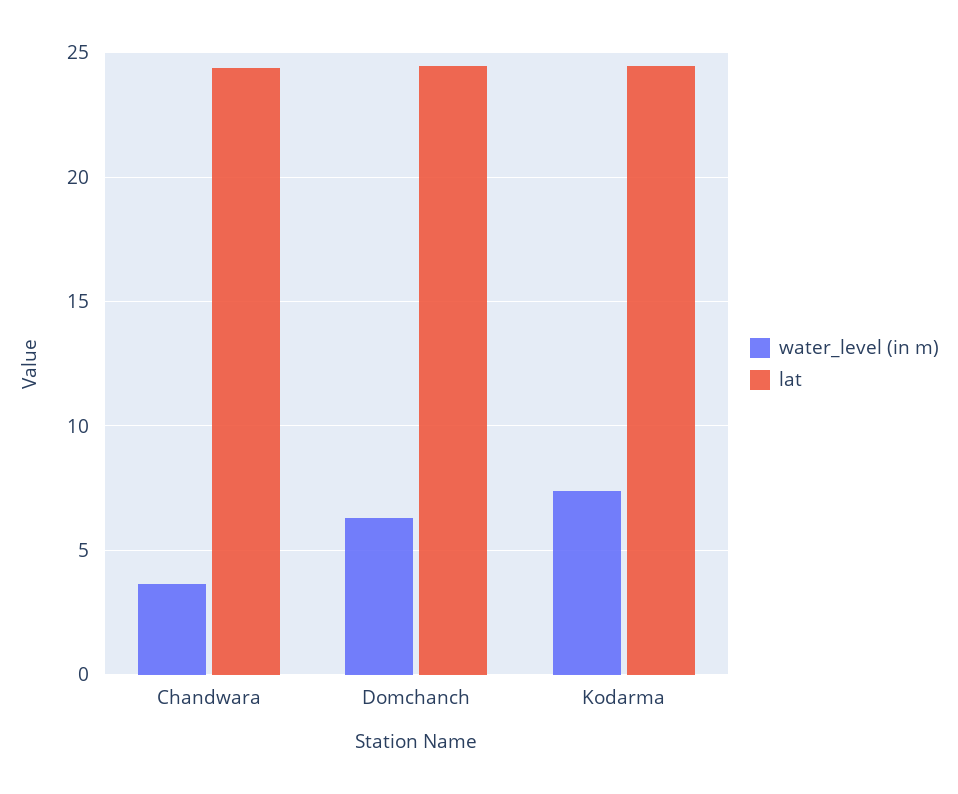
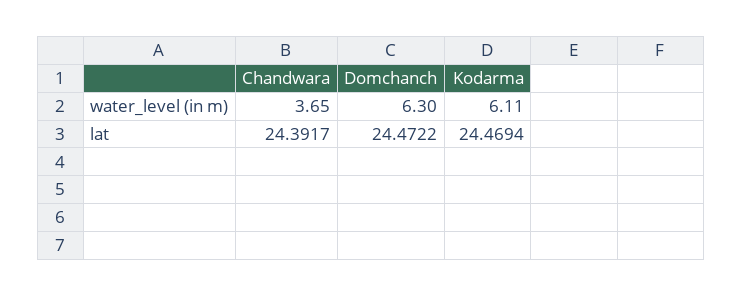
water_level (in m), Kodarma: 7.5 -> 6.11

